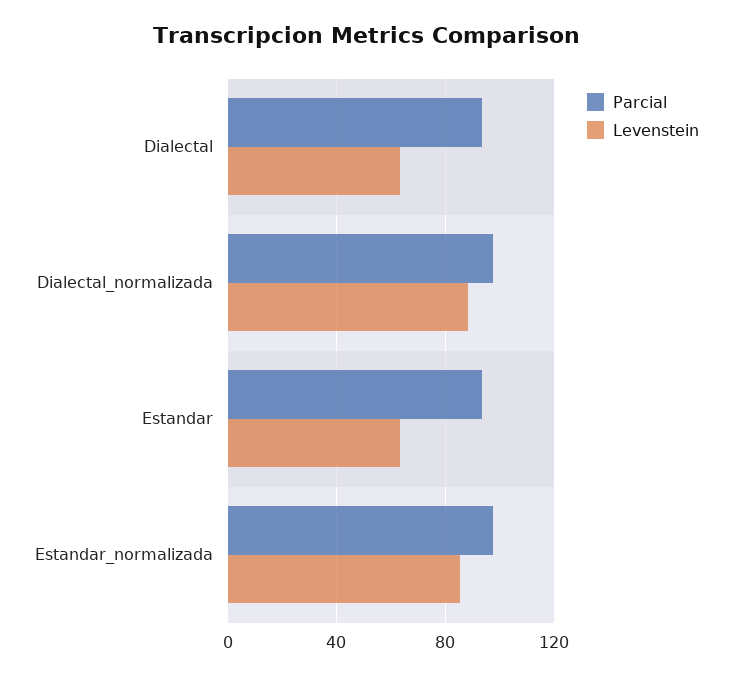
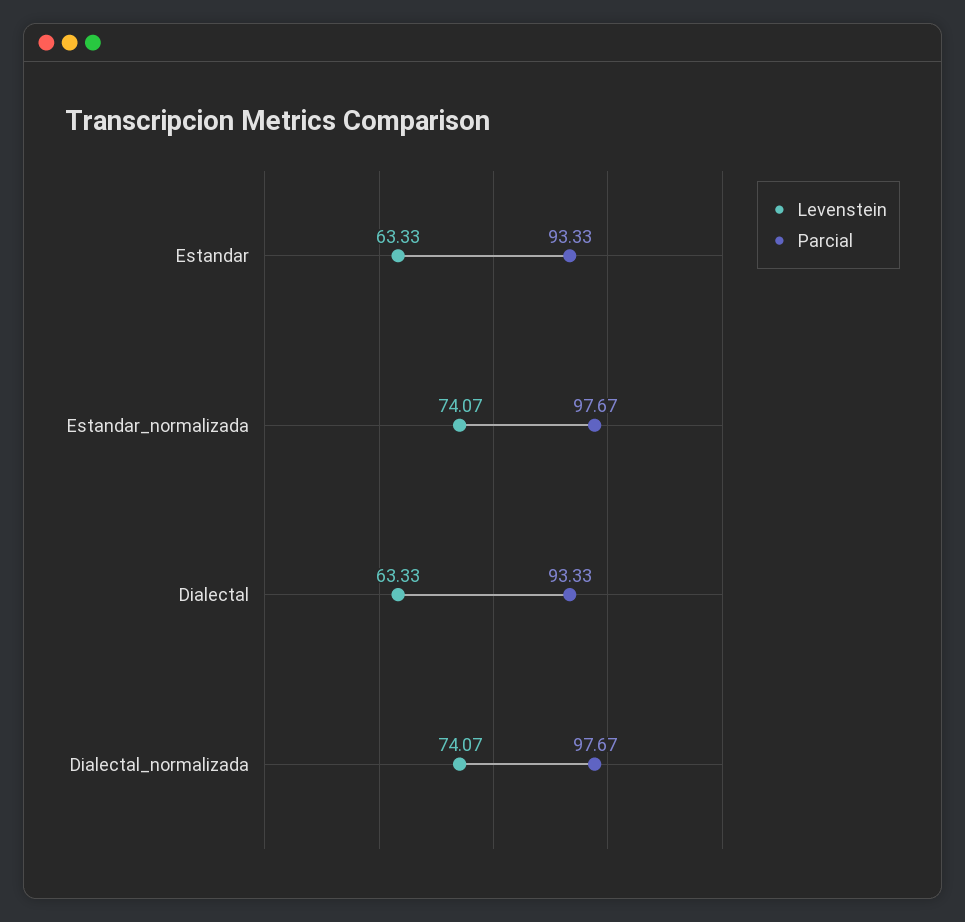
Levenstein, Dialectal_normalizada: 90 -> 74.07
Levenstein, Estandar_normalizada: 85 -> 74.07

